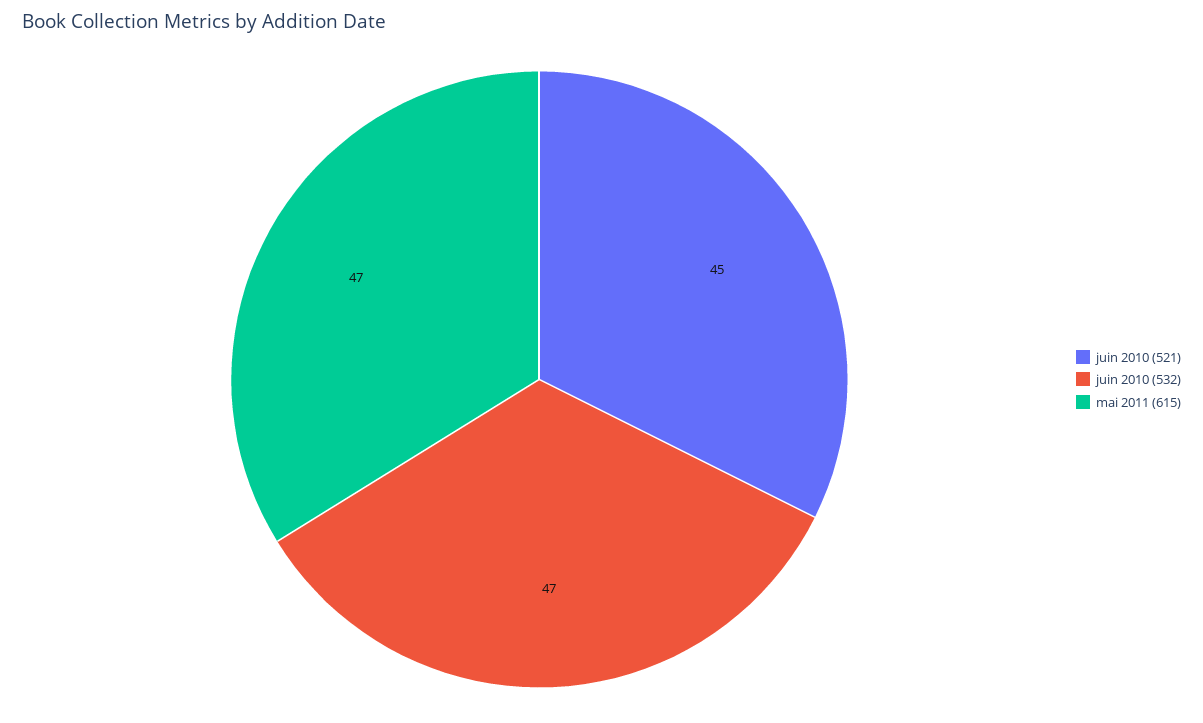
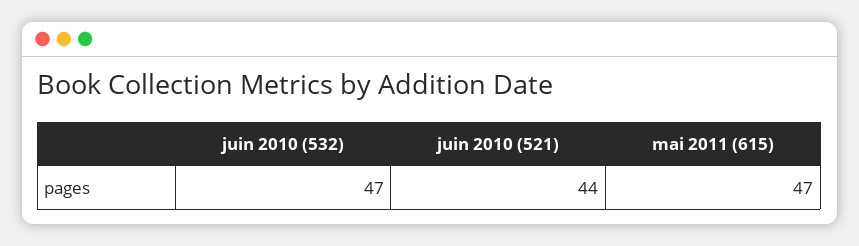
juin 2010 (521): 45 -> 44

